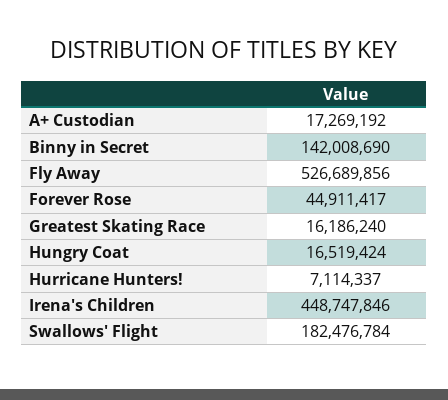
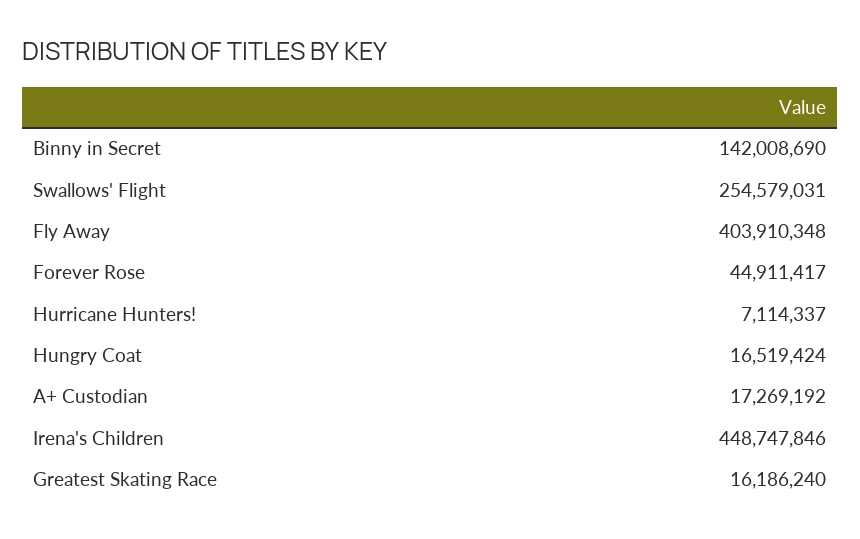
Fly Away: 526689856 -> 403910348
Swallows' Flight: 182476784 -> 254579031

